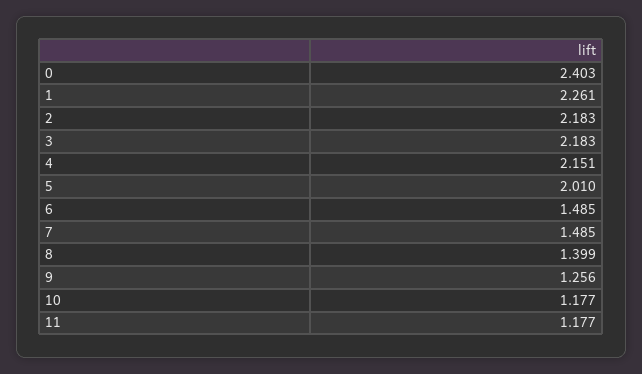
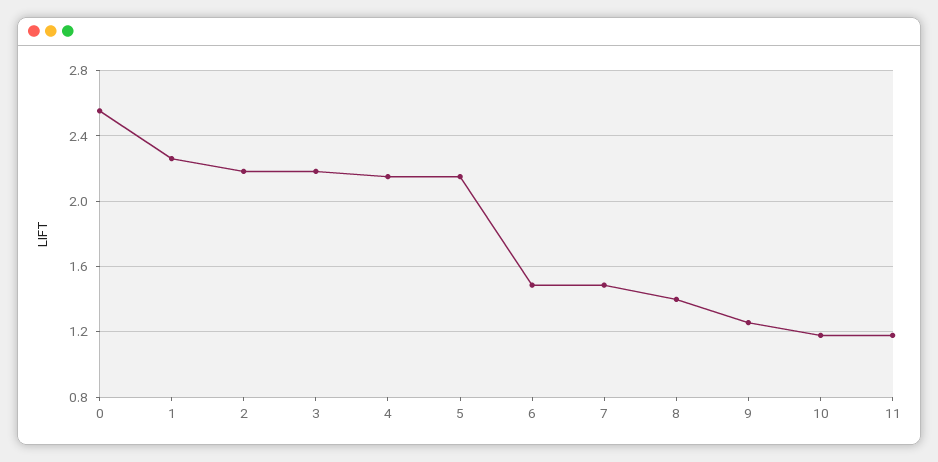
0: 2.403 -> 2.55
5: 2.01 -> 2.15

